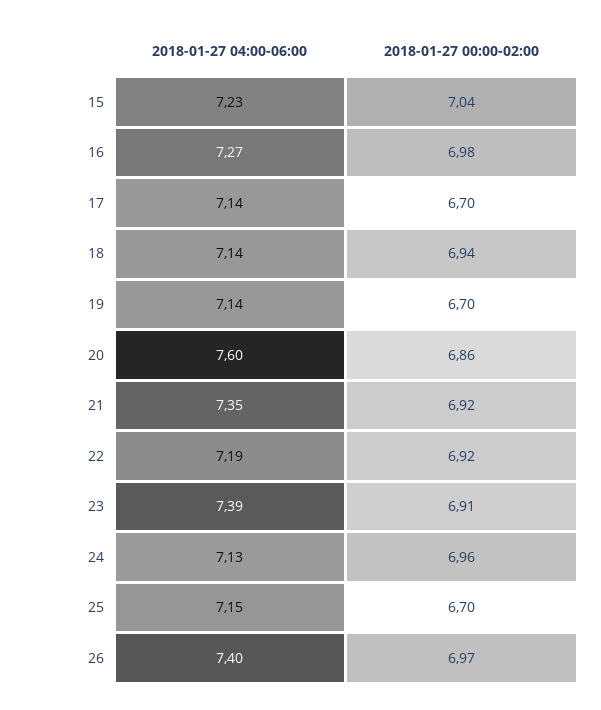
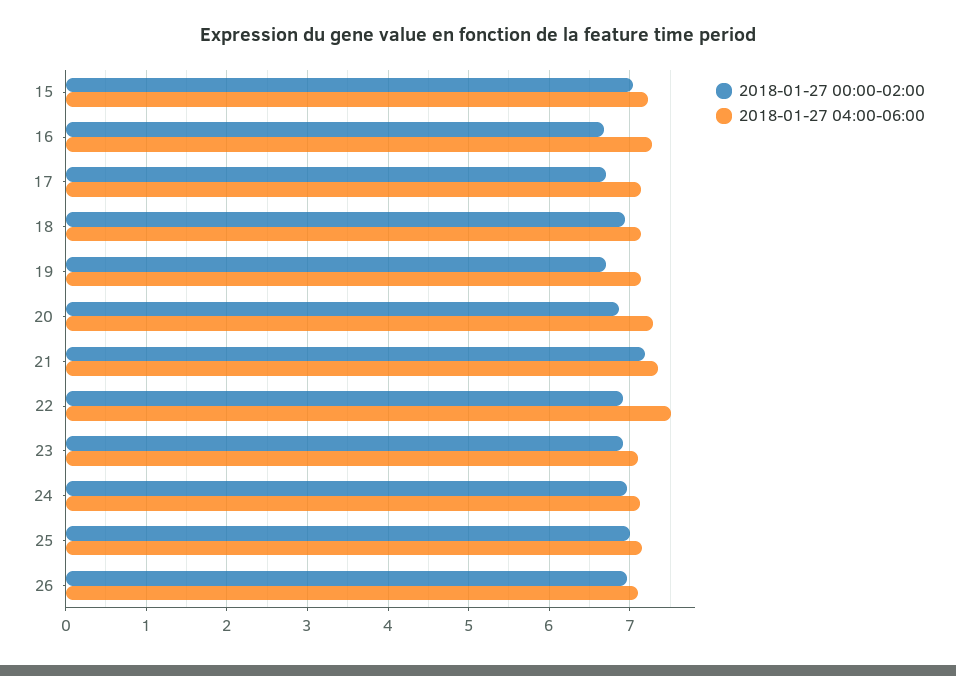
2018-01-27 00:00-02:00, 16: 6.98 -> 6.7
2018-01-27 04:00-06:00, 20: 7.6 -> 7.3
2018-01-27 00:00-02:00, 21: 6.92 -> 7.2
2018-01-27 04:00-06:00, 22: 7.19 -> 7.5
2018-01-27 04:00-06:00, 23: 7.39 -> 7.1
2018-01-27 00:00-02:00, 25: 6.7 -> 7
2018-01-27 04:00-06:00, 26: 7.4 -> 7.1

